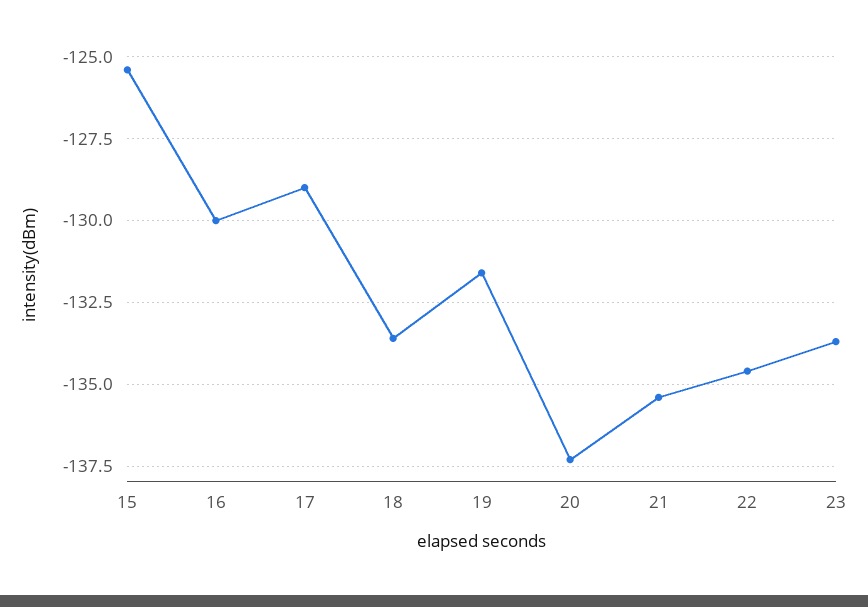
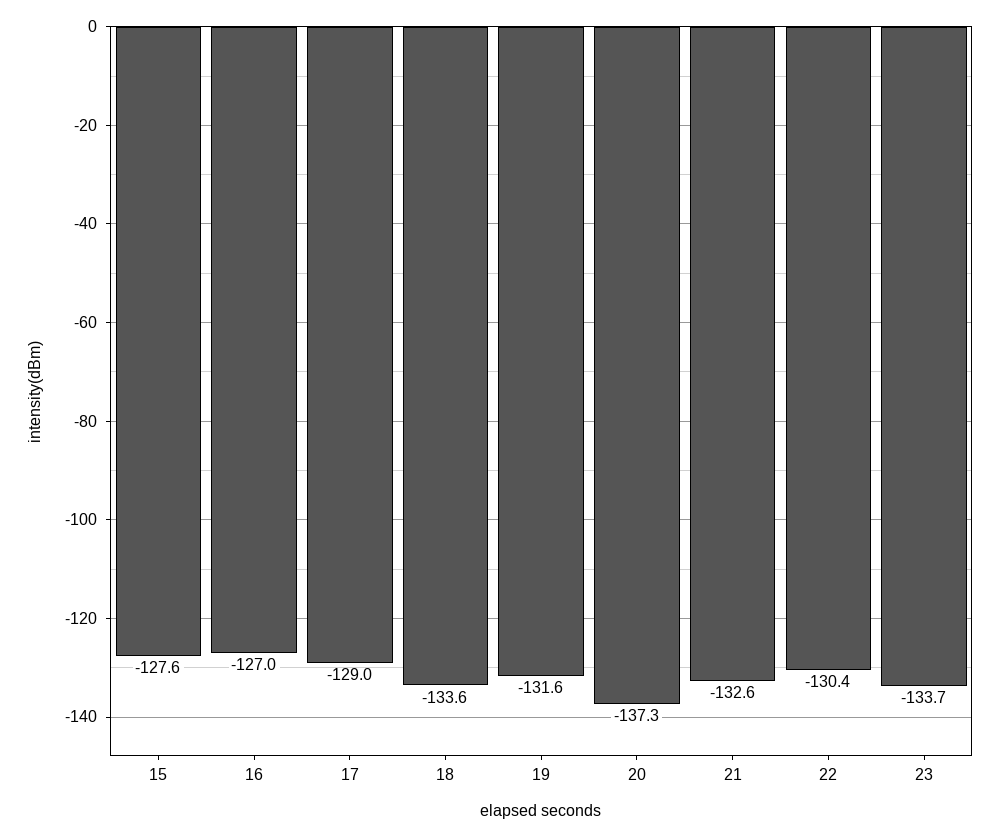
15: -125.5 -> -127.6
16: -130 -> -127
21: -135.5 -> -132.6
22: -134.5 -> -130.4

